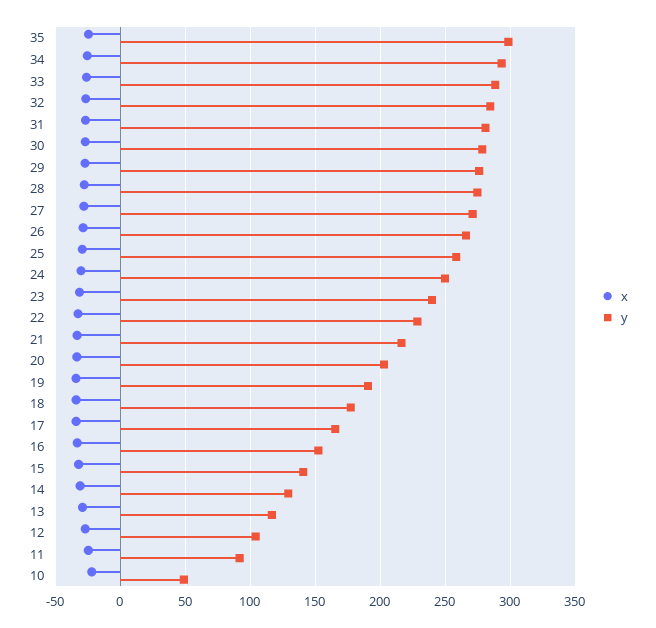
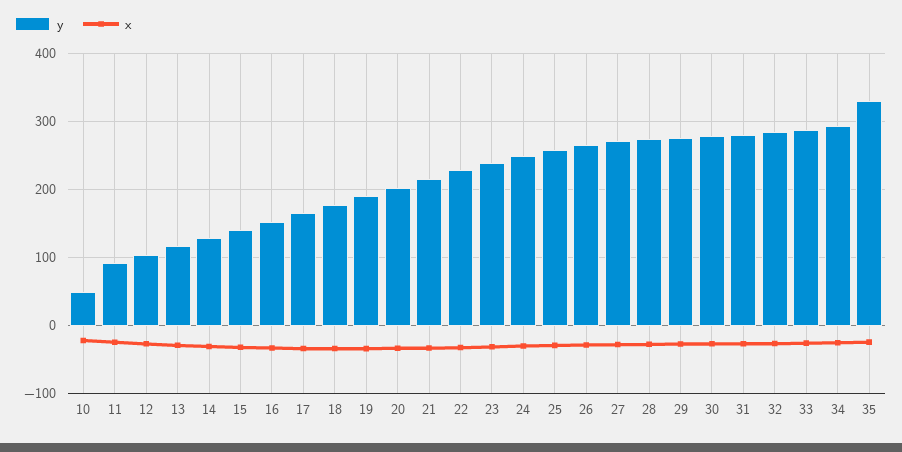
y, 35: 300 -> 330

